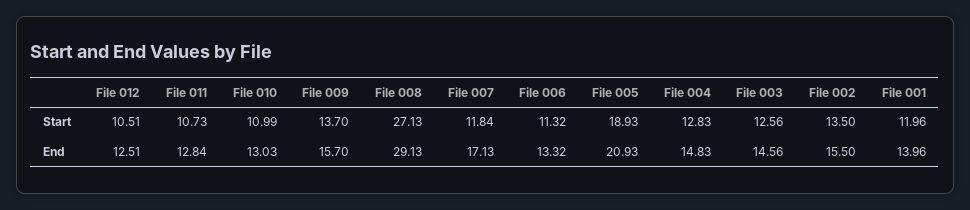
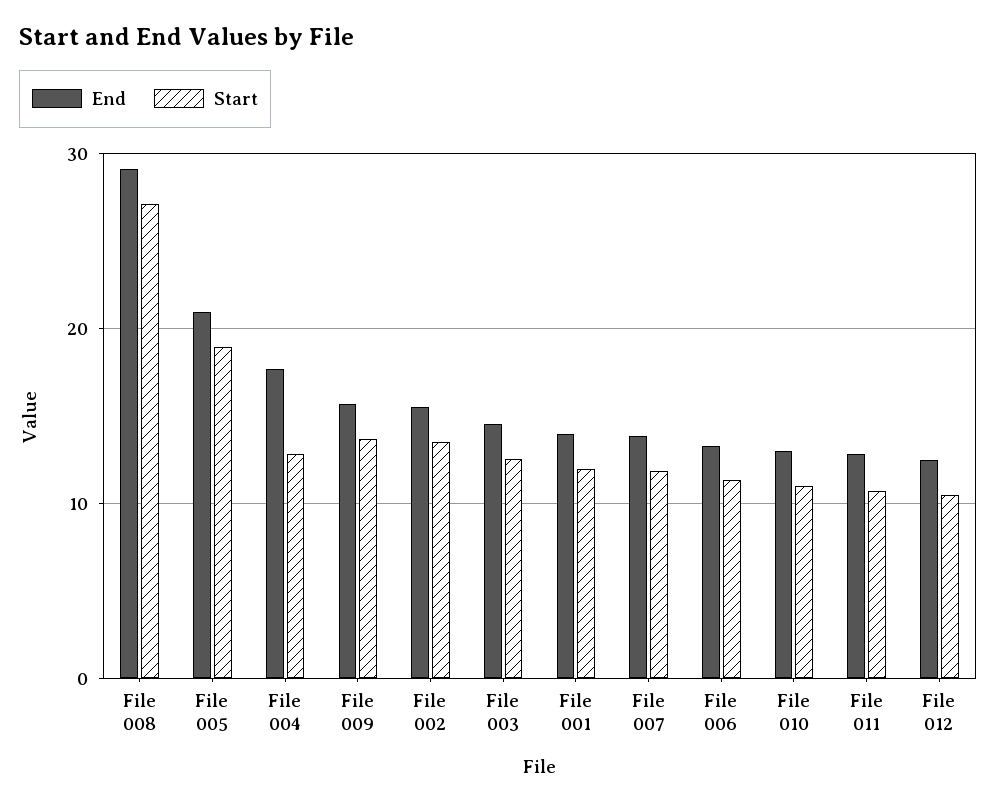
End, File 007: 17.13 -> 14
End, File 004: 14.83 -> 18

